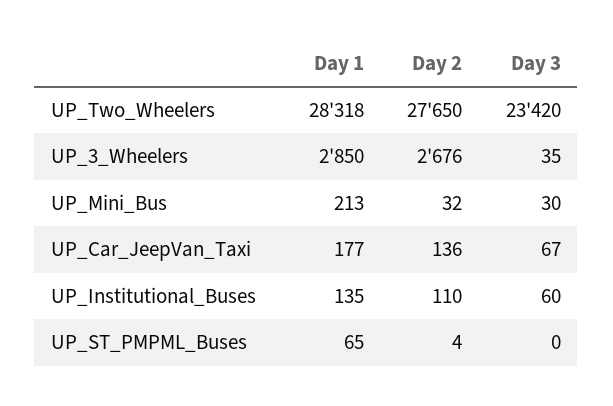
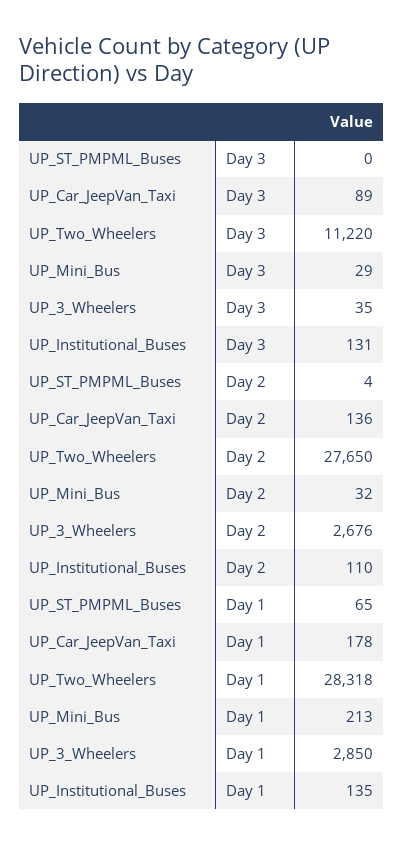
Day 3, UP_Two_Wheelers: 23420 -> 11220
Day 3, UP_Mini_Bus: 30 -> 29
Day 1, UP_Car_JeepVan_Taxi: 177 -> 178
Day 3, UP_Car_JeepVan_Taxi: 67 -> 89
Day 3, UP_Institutional_Buses: 60 -> 131

